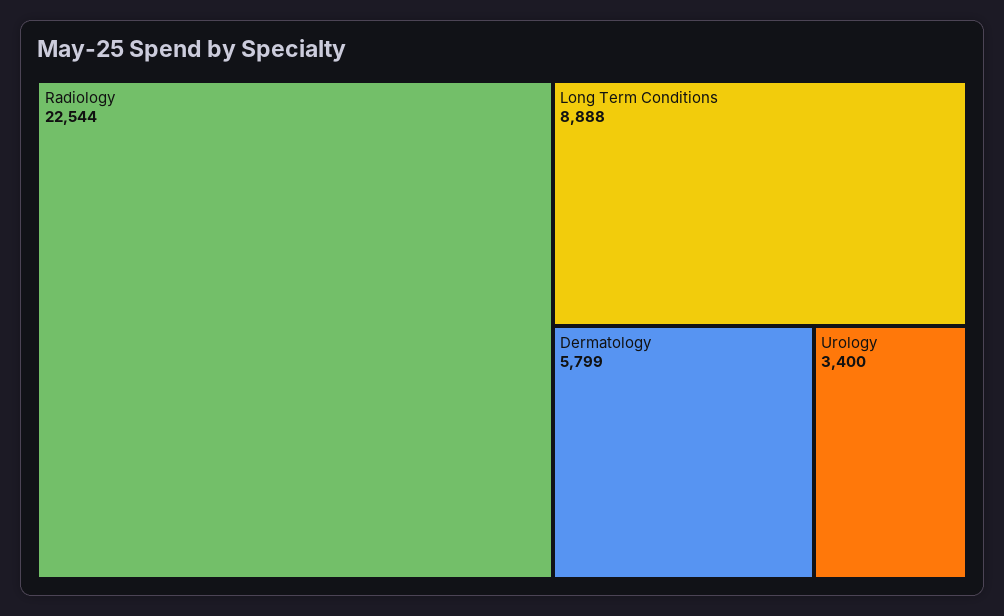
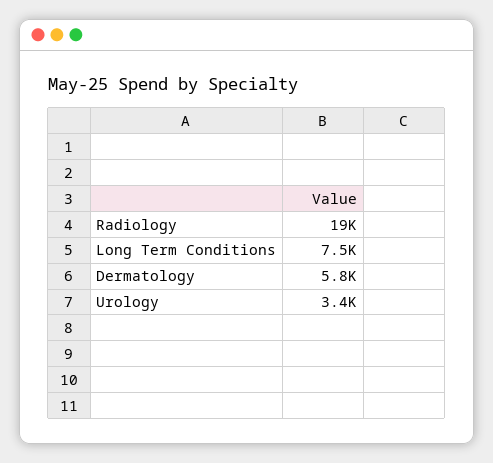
Radiology: 22544 -> 19000
Long Term Conditions: 8888 -> 7500

